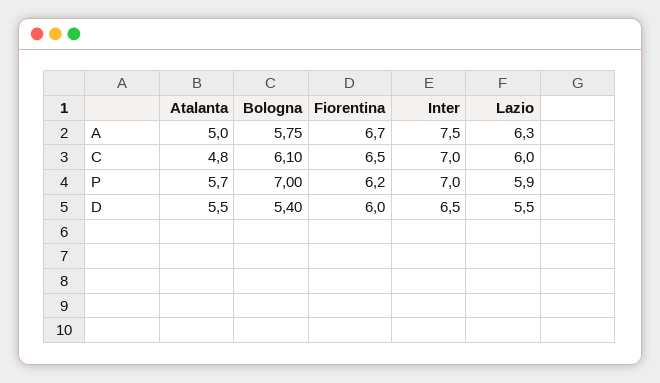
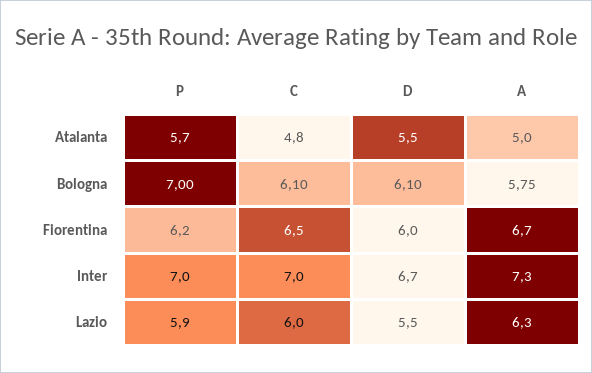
Inter, A: 7.5 -> 7.3
Bologna, D: 5.4 -> 6.1
Inter, D: 6.5 -> 6.7

